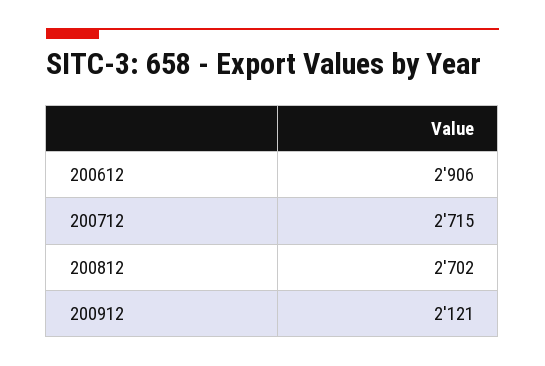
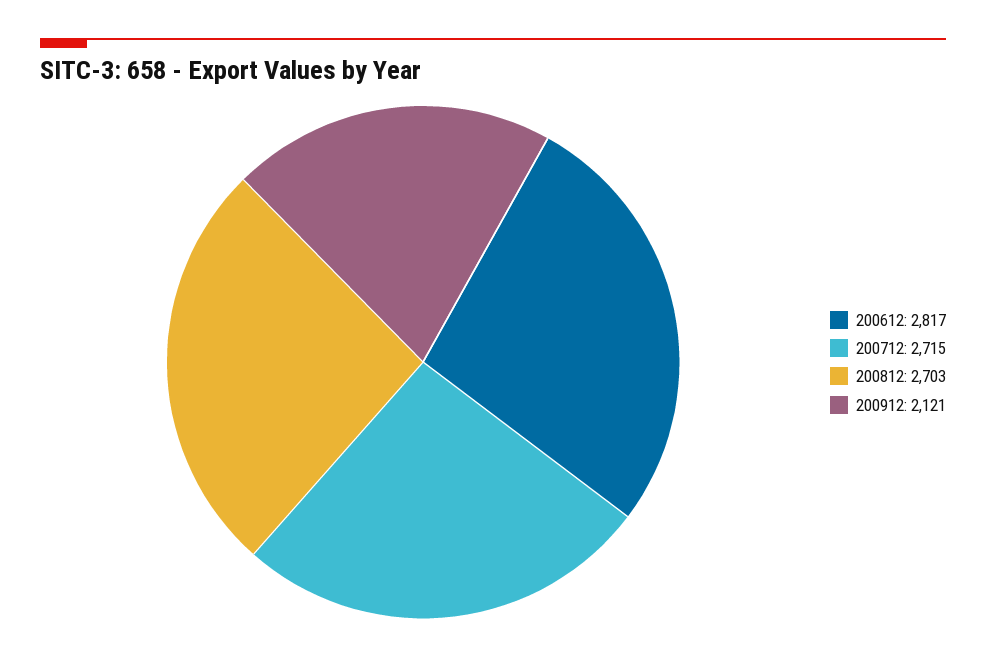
200612: 2906 -> 2817
200812: 2702 -> 2703

